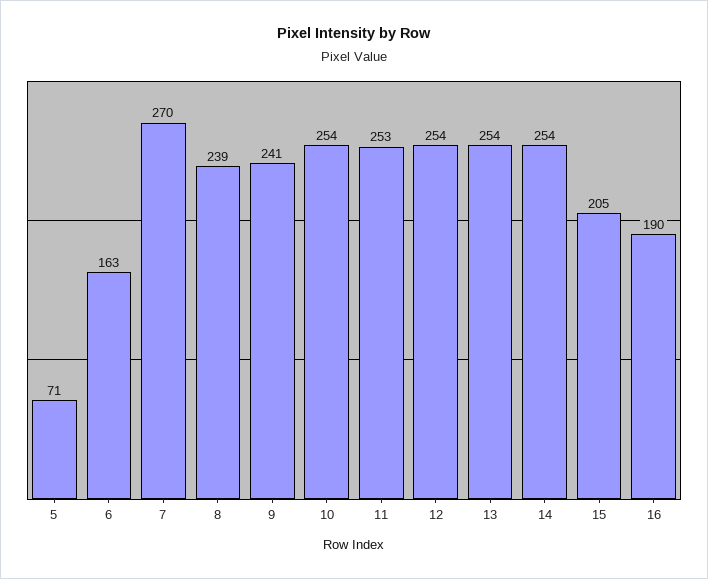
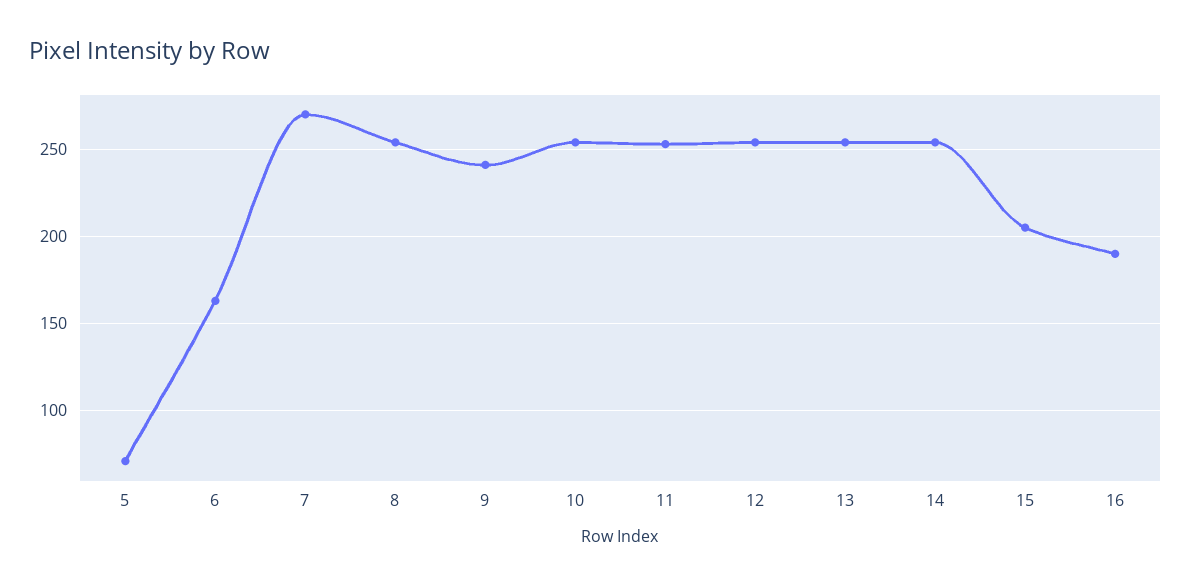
8: 239 -> 255

